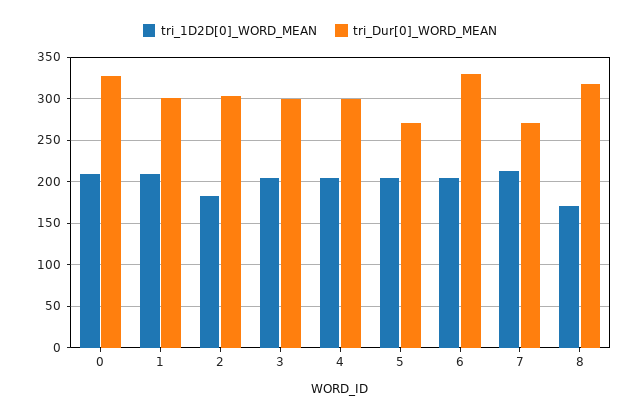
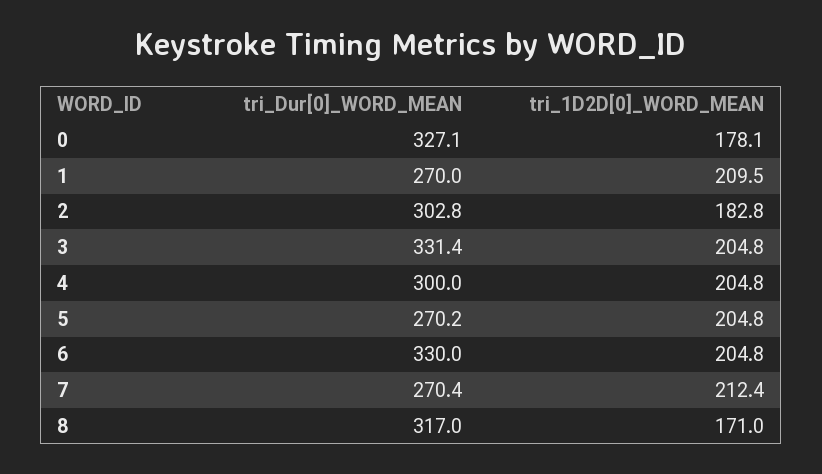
tri_1D2D[0]_WORD_MEAN, 0: 210 -> 178.1
tri_Dur[0]_WORD_MEAN, 1: 300 -> 270
tri_Dur[0]_WORD_MEAN, 3: 300 -> 331.4

